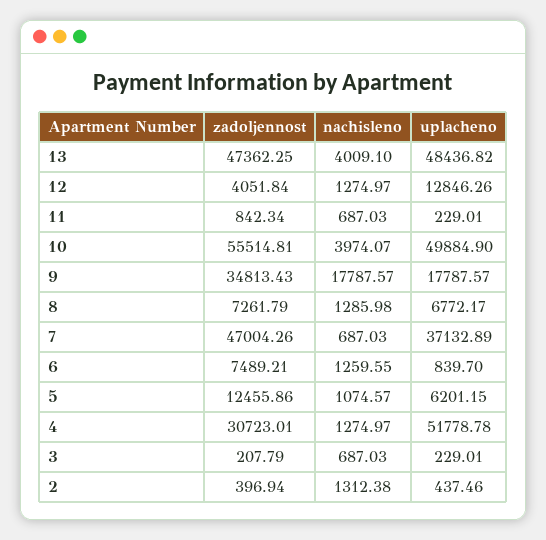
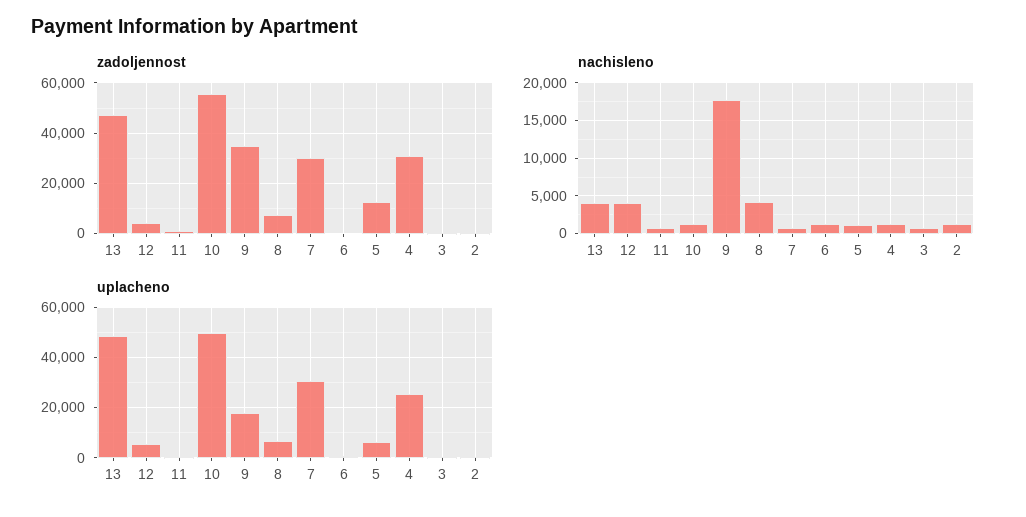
nachisleno, 12: 1274.97 -> 4000
uplacheno, 12: 12846.26 -> 5000
nachisleno, 10: 3974.07 -> 1000
nachisleno, 8: 1285.98 -> 4000
zadoljennost, 7: 47004.26 -> 30000
uplacheno, 7: 37132.89 -> 30000
zadoljennost, 6: 7489.21 -> 0
uplacheno, 4: 51778.78 -> 25000

